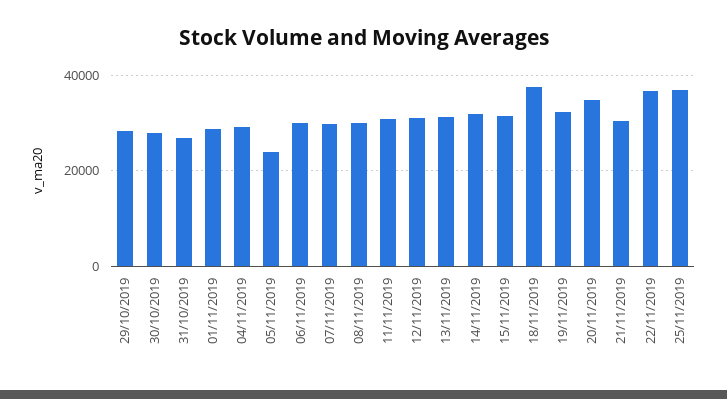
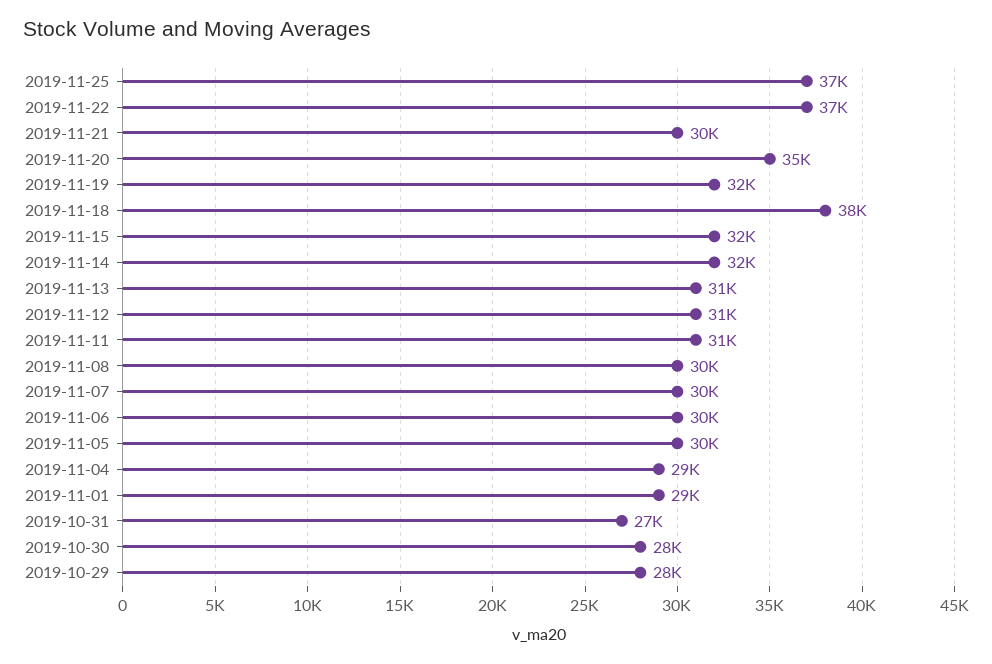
05/11/2019: 24000 -> 30000

